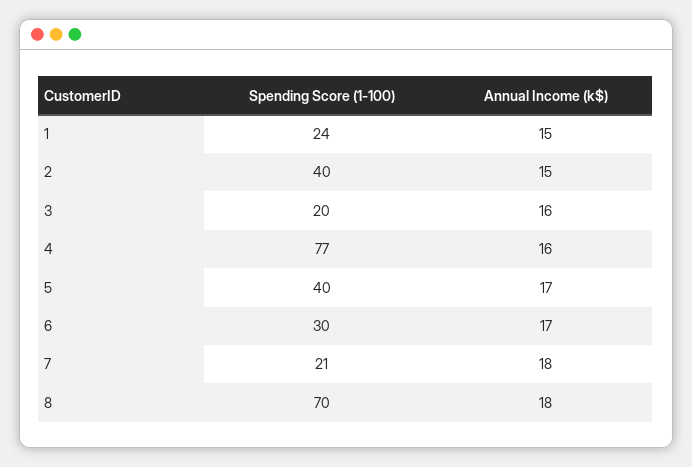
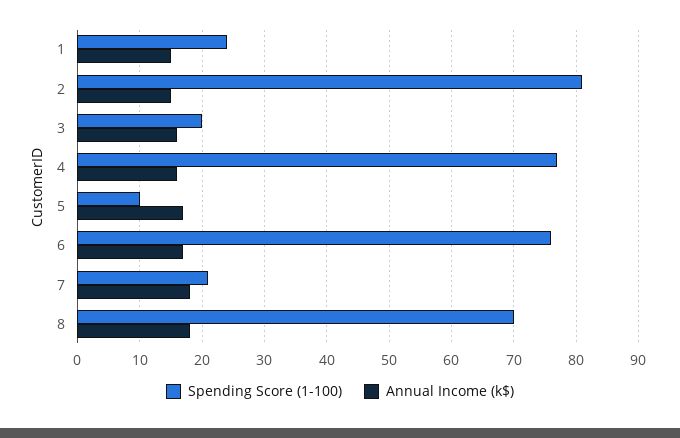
Spending Score (1-100), 2: 40 -> 81
Spending Score (1-100), 5: 40 -> 10
Spending Score (1-100), 6: 30 -> 76

